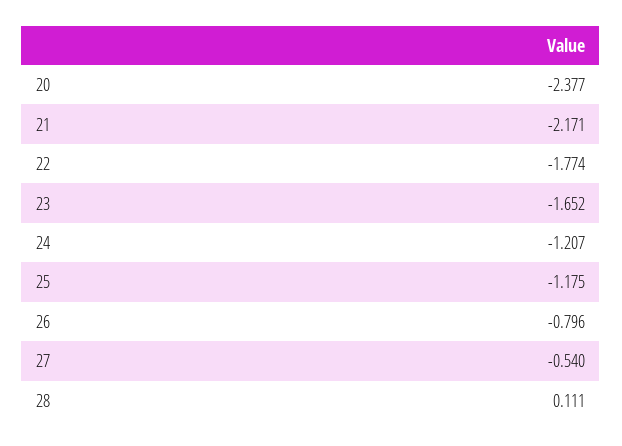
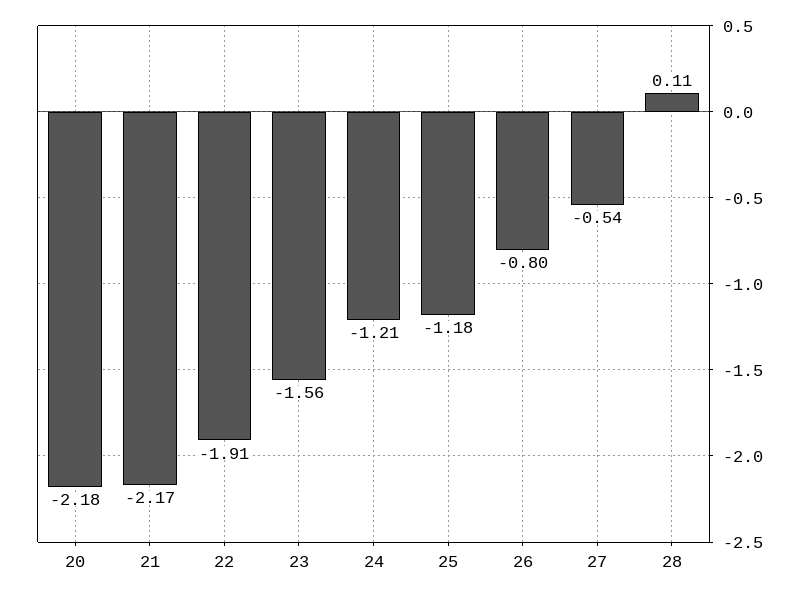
20: -2.377 -> -2.18
22: -1.774 -> -1.91
23: -1.652 -> -1.56

